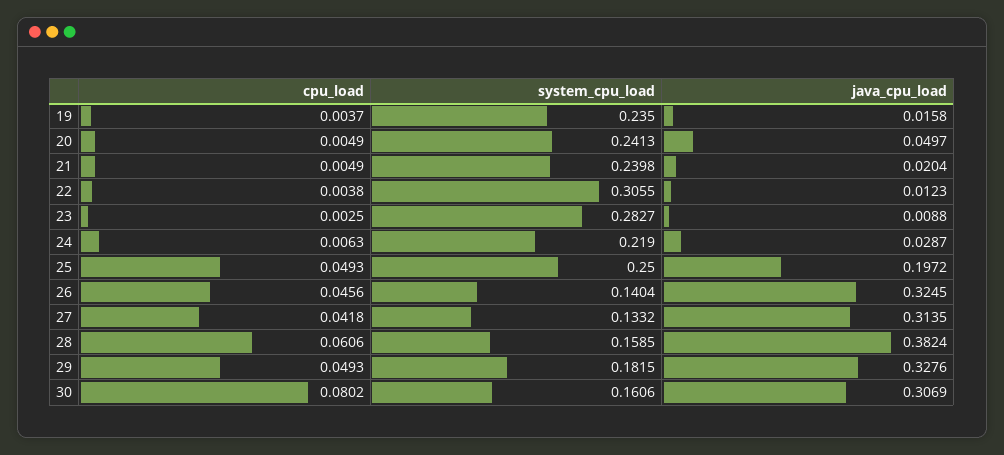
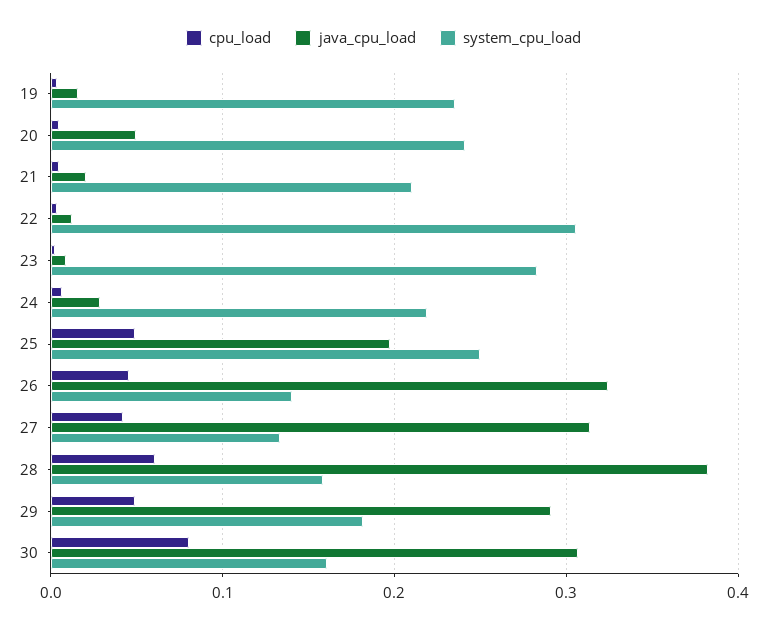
system_cpu_load, 21: 0.2398 -> 0.21
java_cpu_load, 29: 0.3276 -> 0.29

